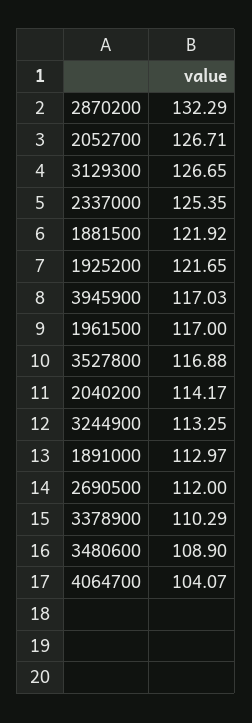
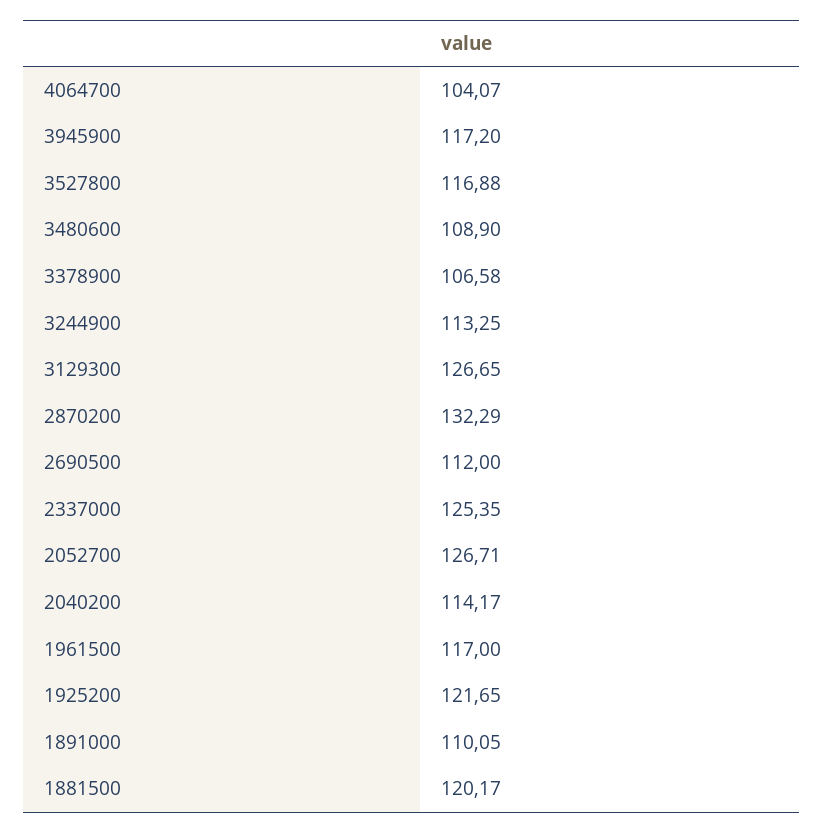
1881500: 121.92 -> 120.17
3945900: 117.03 -> 117.2
1891000: 112.97 -> 110.05
3378900: 110.29 -> 106.58

